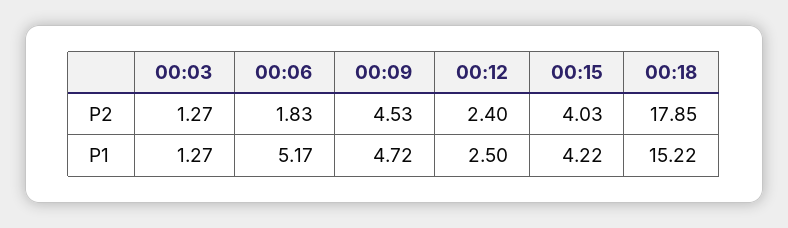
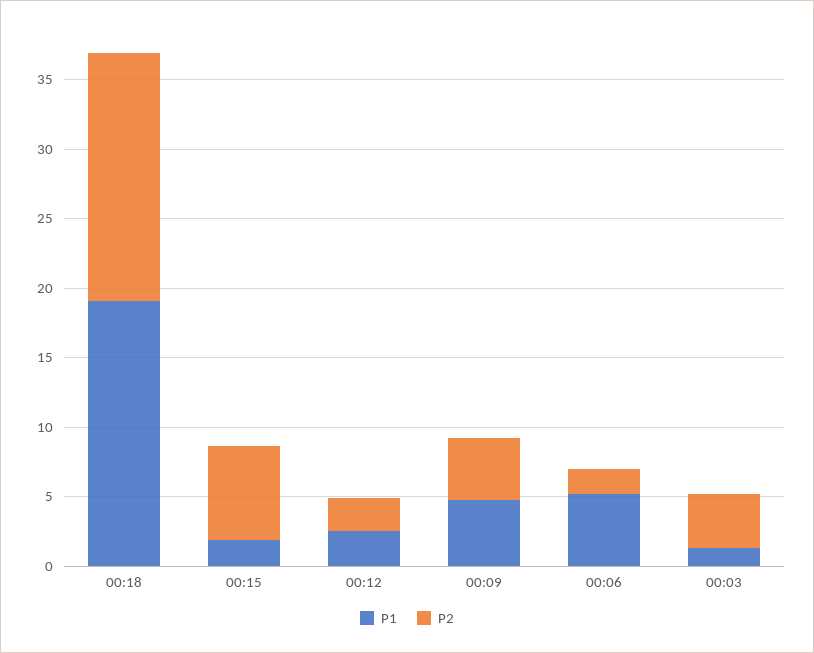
P2, 00:03: 1.27 -> 4
P2, 00:15: 4.03 -> 7
P1, 00:15: 4.22 -> 2
P1, 00:18: 15.22 -> 19

